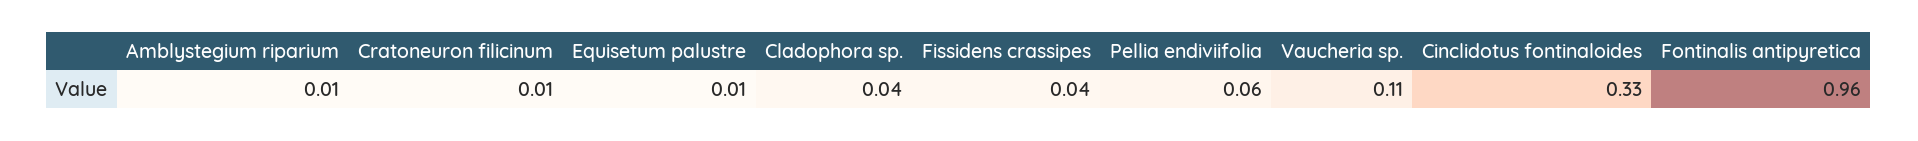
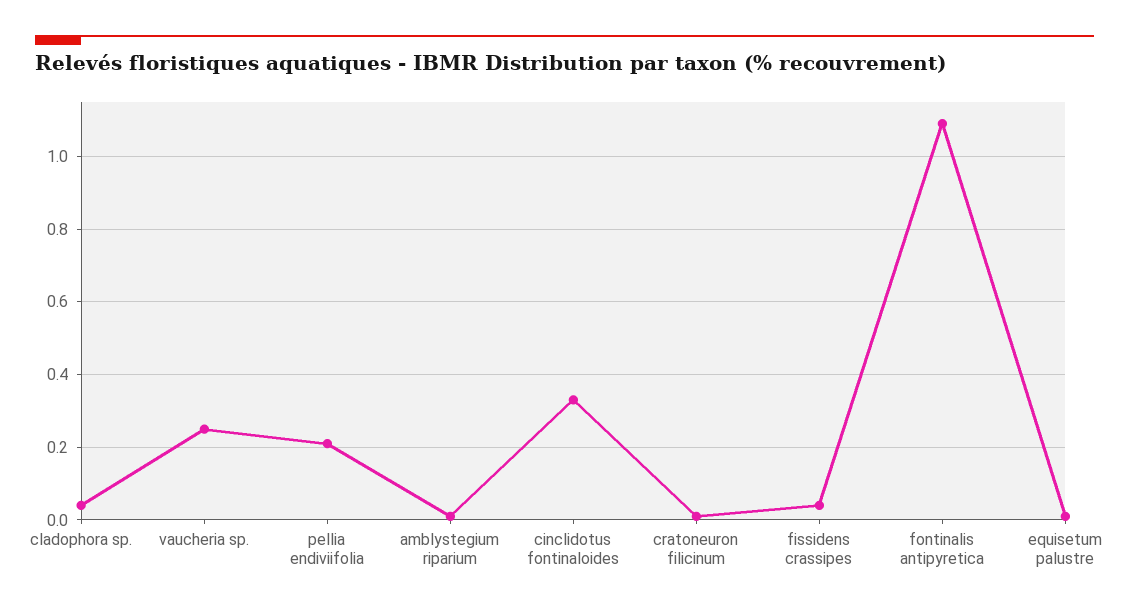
Pellia endiviifolia: 0.06 -> 0.2
Vaucheria sp.: 0.11 -> 0.25
Fontinalis antipyretica: 0.96 -> 1.1

